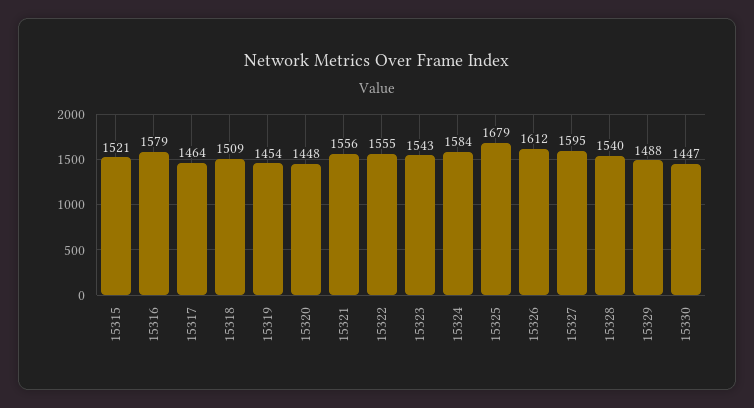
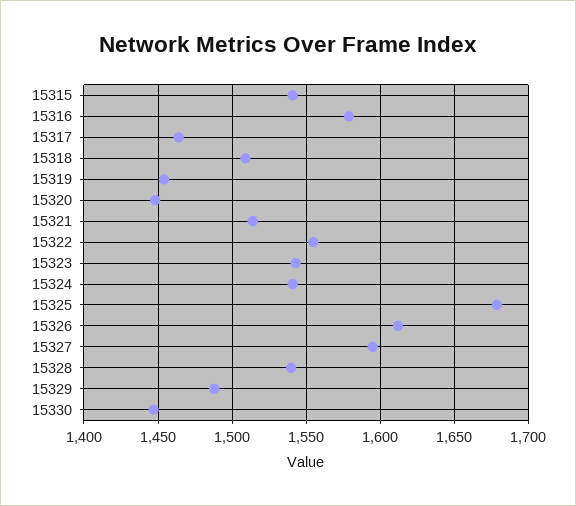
15315: 1521 -> 1540
15321: 1556 -> 1515
15324: 1584 -> 1540

